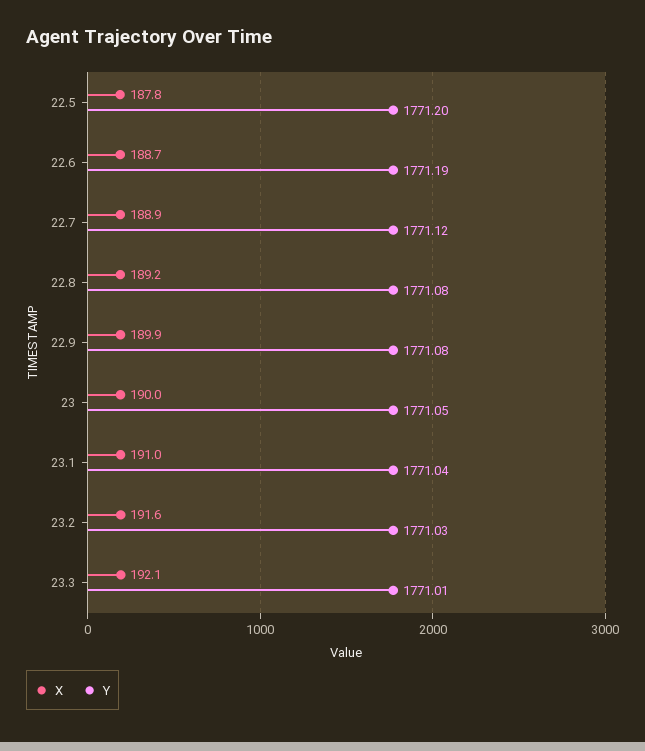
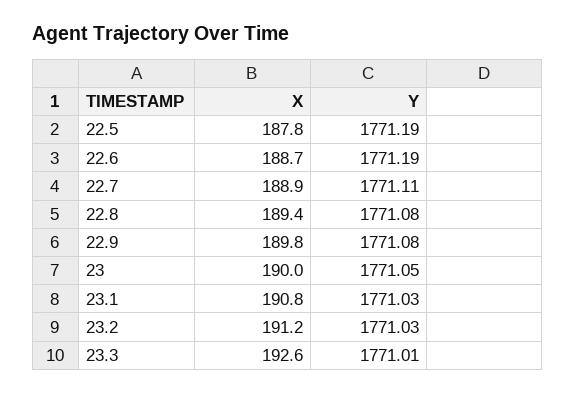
Y, 22.5: 1771.2 -> 1771.19
Y, 22.7: 1771.12 -> 1771.11
X, 22.8: 189.2 -> 189.4
X, 22.9: 189.9 -> 189.8
X, 23.1: 191 -> 190.8
Y, 23.1: 1771.04 -> 1771.03
X, 23.2: 191.6 -> 191.2
X, 23.3: 192.1 -> 192.6

